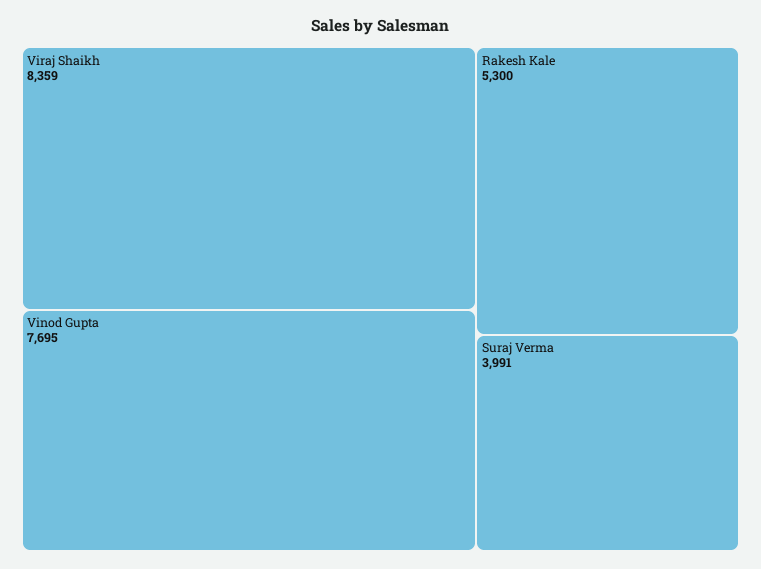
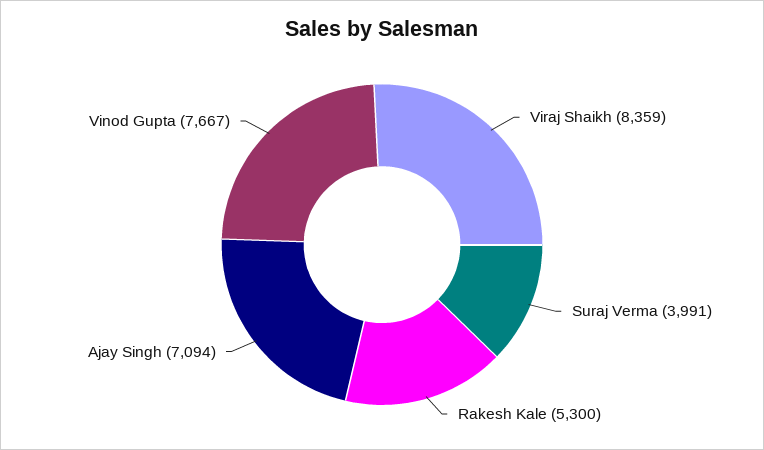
Vinod Gupta: 7695 -> 7667
Ajay Singh: none -> 7094

